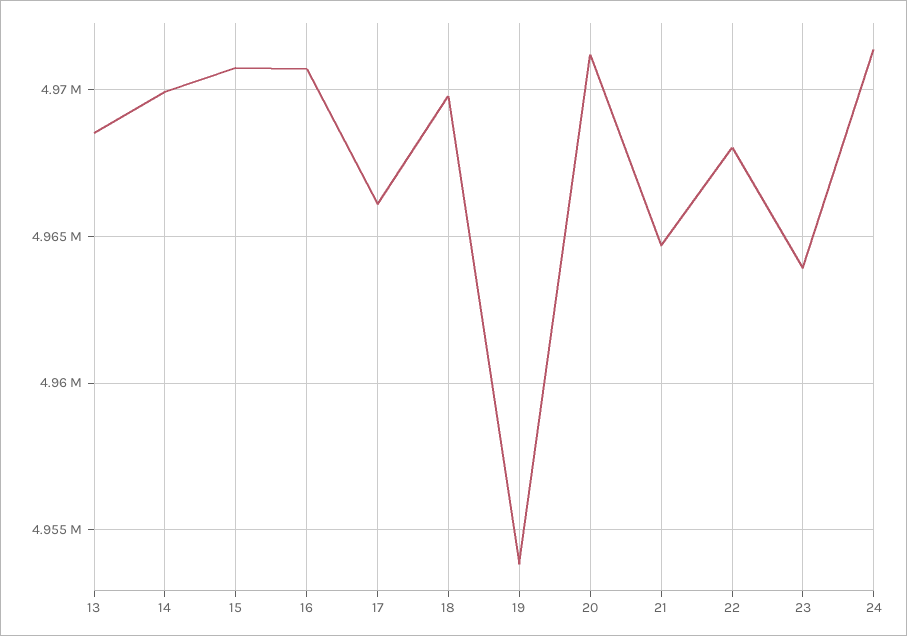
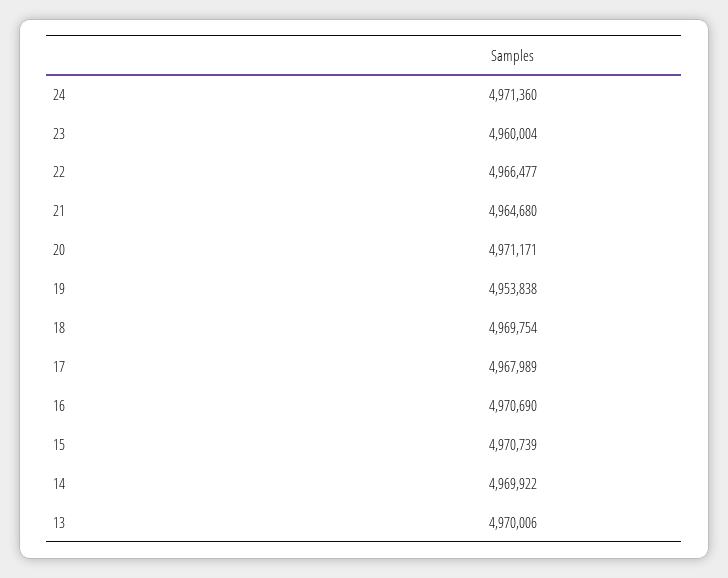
13: 4968500 -> 4970006
17: 4966000 -> 4967989
22: 4968000 -> 4966477
23: 4964000 -> 4960004

